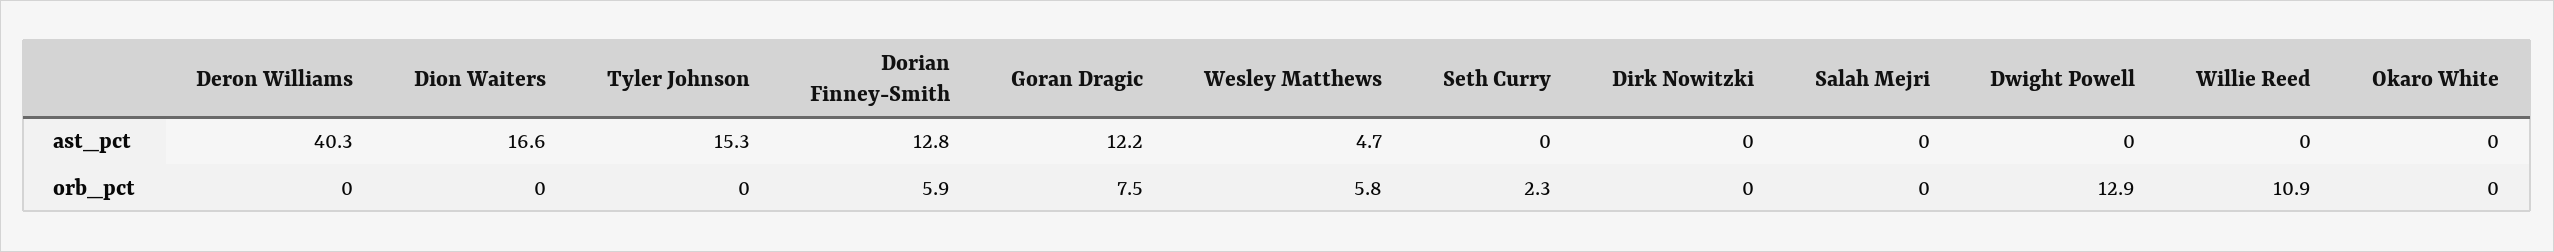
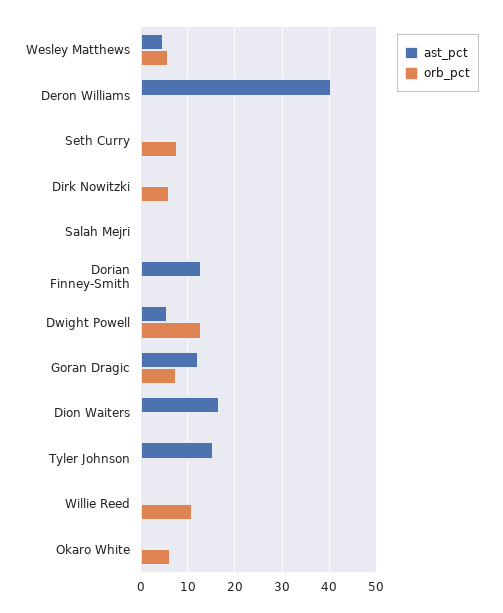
ast_pct, Dwight Powell: 0 -> 6
orb_pct, Dorian Finney-Smith: 5.9 -> 0
orb_pct, Seth Curry: 2.3 -> 8
orb_pct, Dirk Nowitzki: 0 -> 6
orb_pct, Okaro White: 0 -> 6

